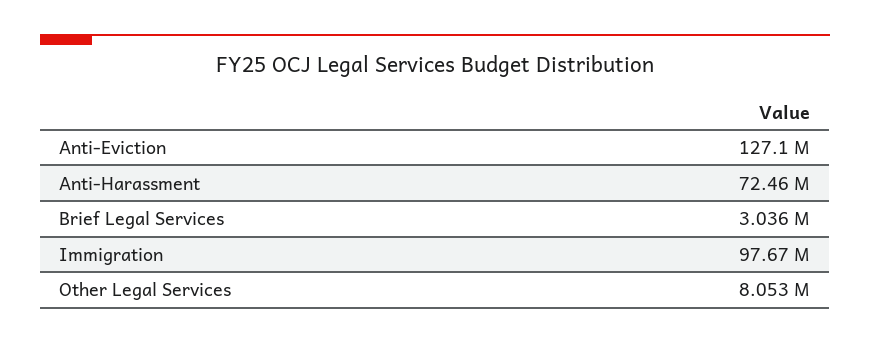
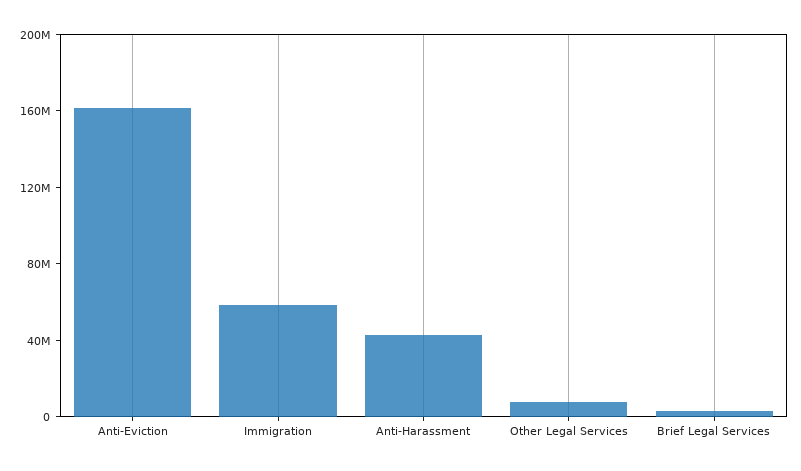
Anti-Eviction: 127100000 -> 160000000
Anti-Harassment: 72460000 -> 40000000
Immigration: 97670000 -> 60000000

